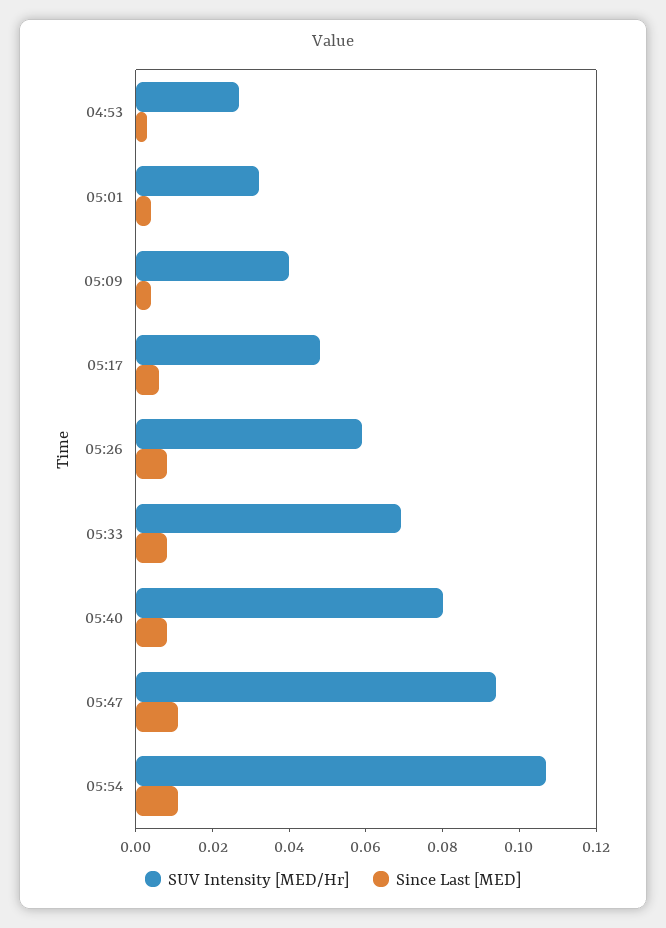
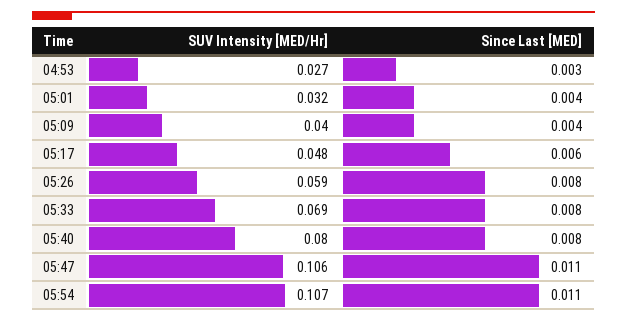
SUV Intensity [MED/Hr], 05:47: 0.095 -> 0.106

